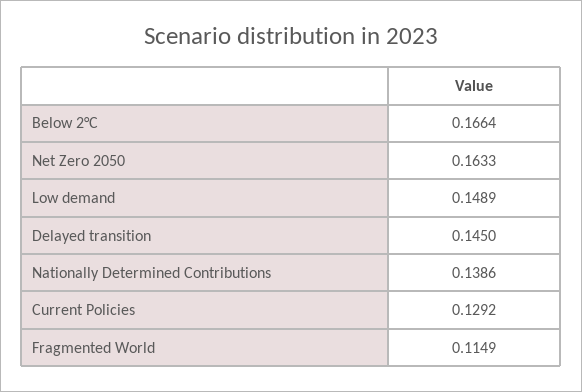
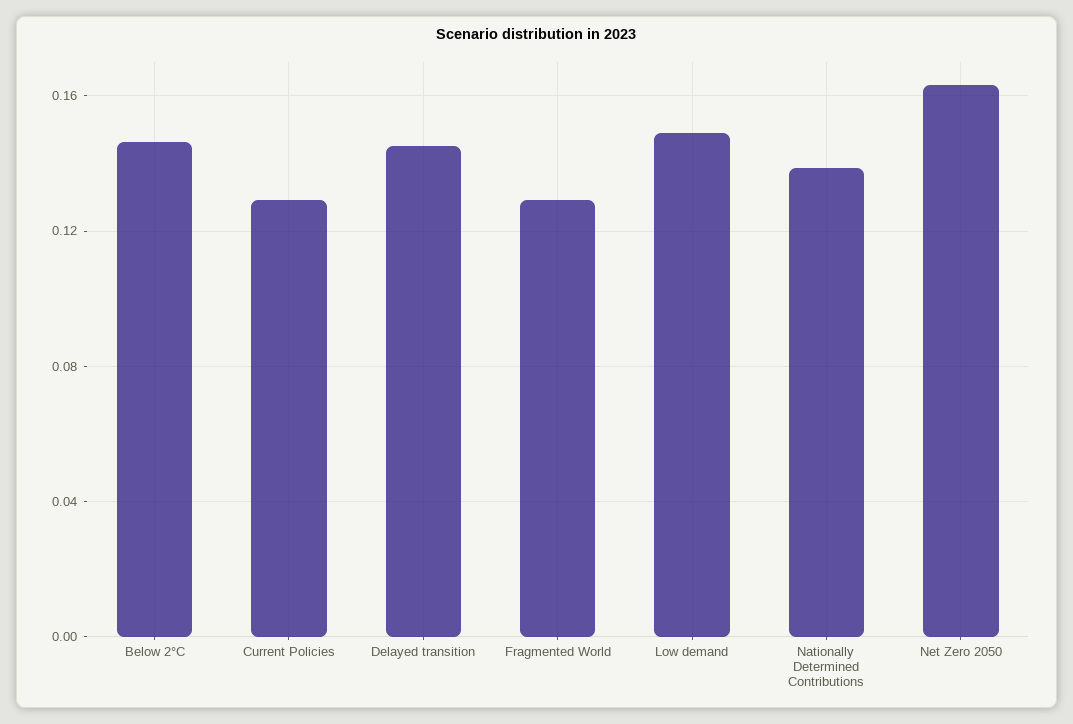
Below 2°C: 0.1664 -> 0.145
Fragmented World: 0.1149 -> 0.13

